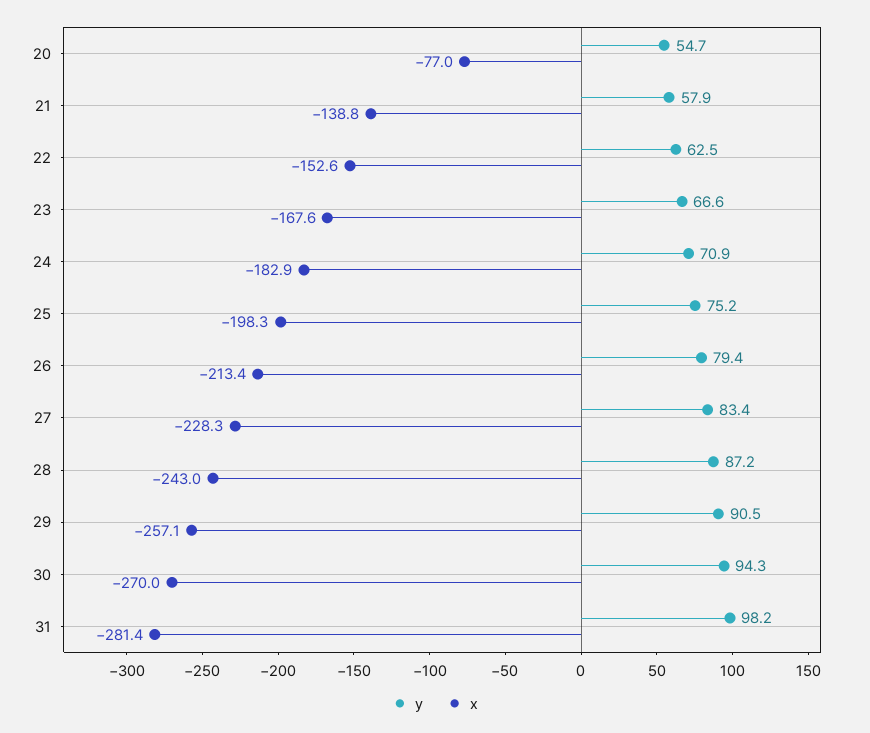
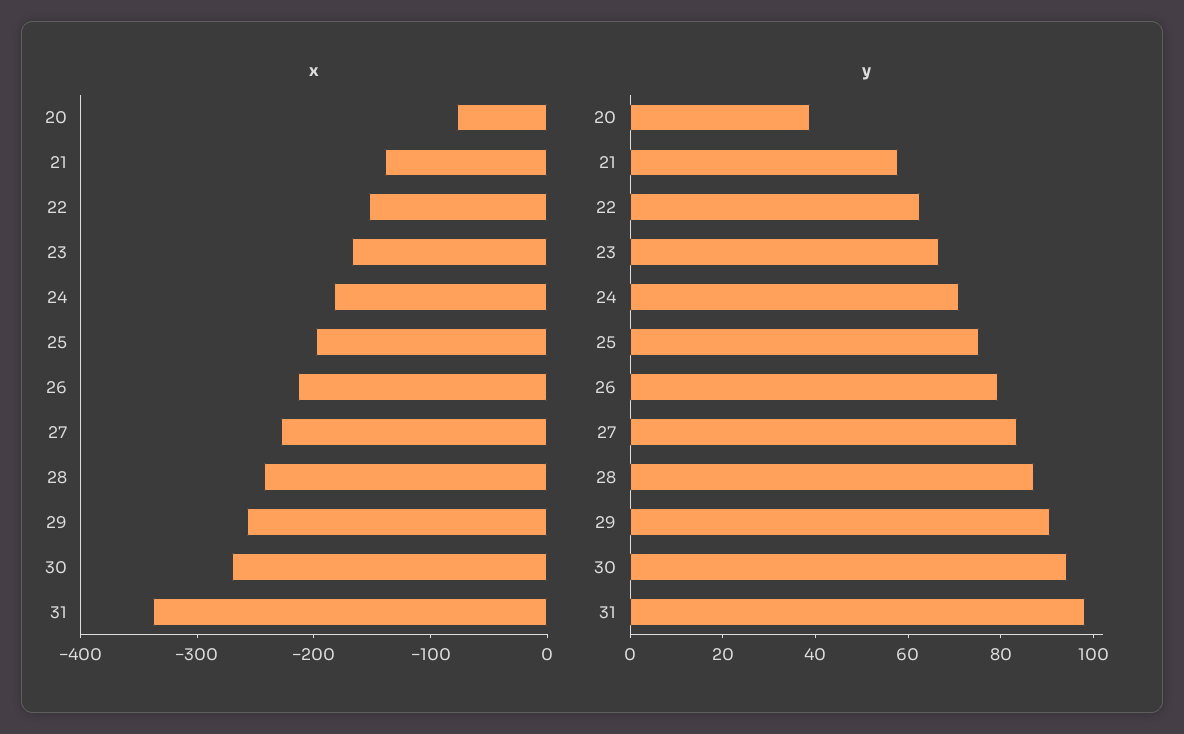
y, 20: 54.7 -> 40
x, 31: -281.4 -> -340

